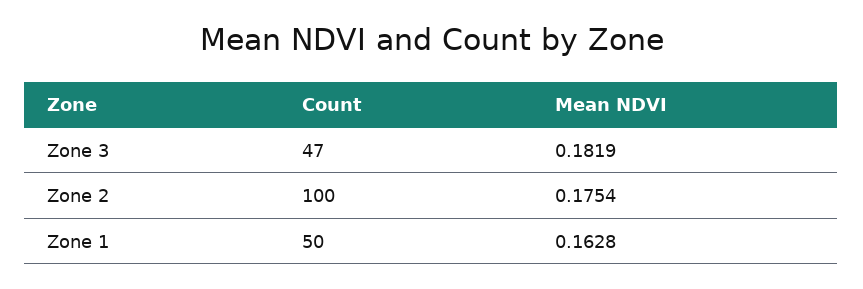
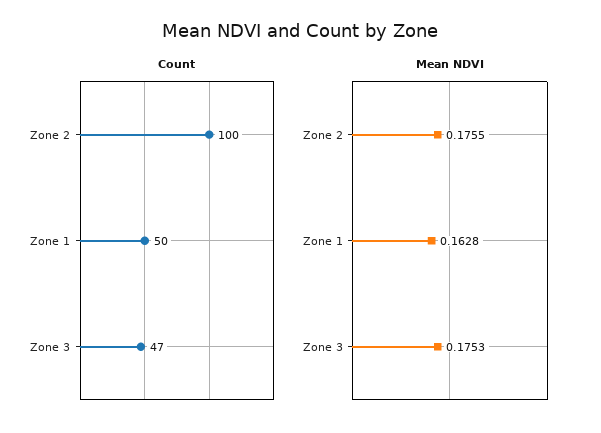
Mean NDVI, Zone 3: 0.1819 -> 0.1753
Mean NDVI, Zone 2: 0.1754 -> 0.1755

